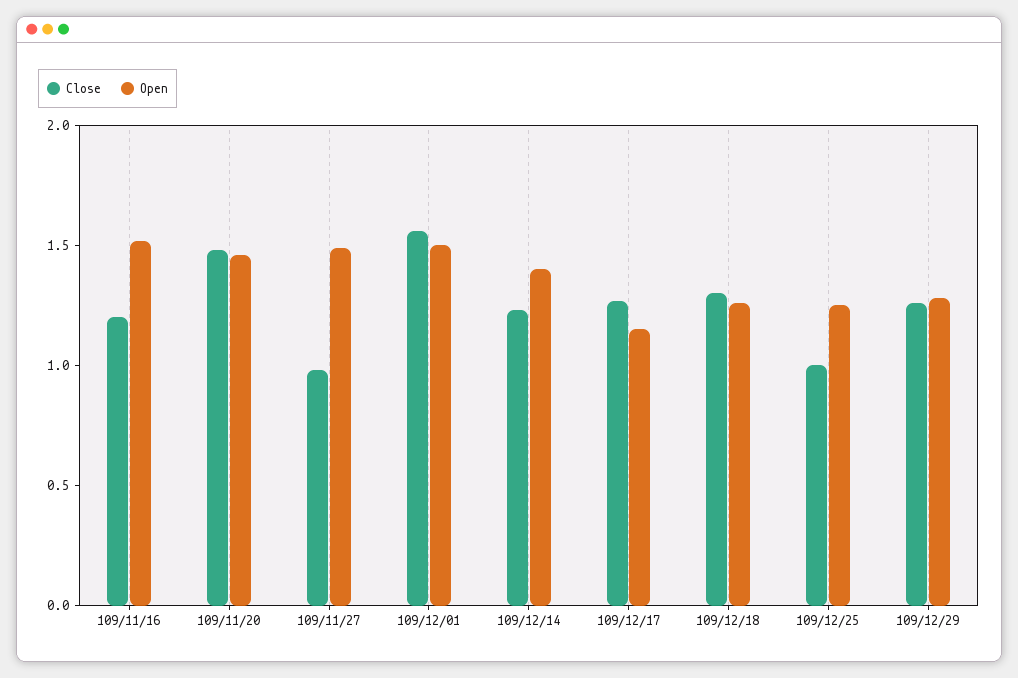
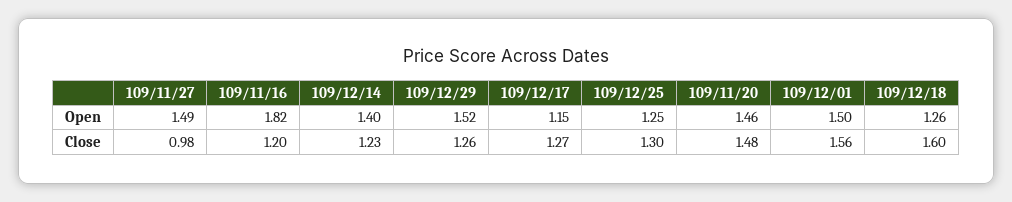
Open, 109/11/16: 1.5 -> 1.82
Close, 109/12/18: 1.3 -> 1.6
Close, 109/12/25: 1 -> 1.3
Open, 109/12/29: 1.3 -> 1.52

